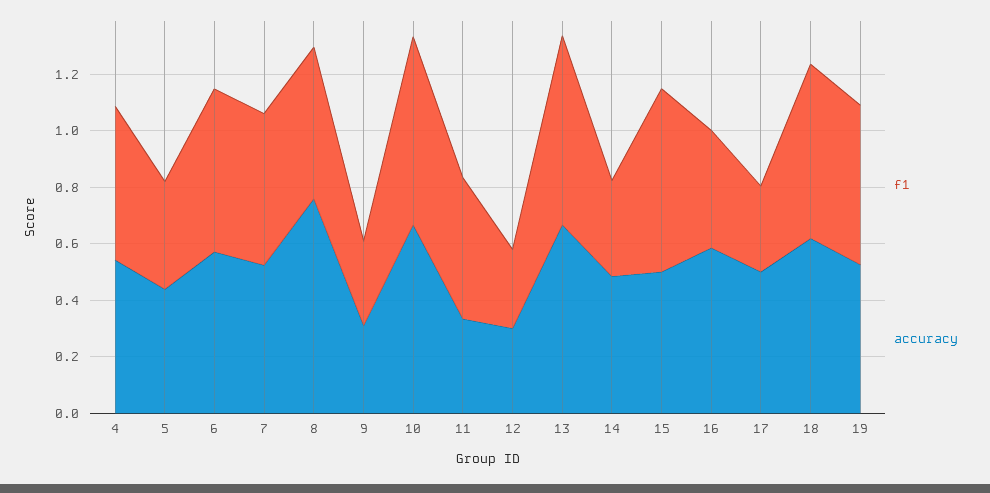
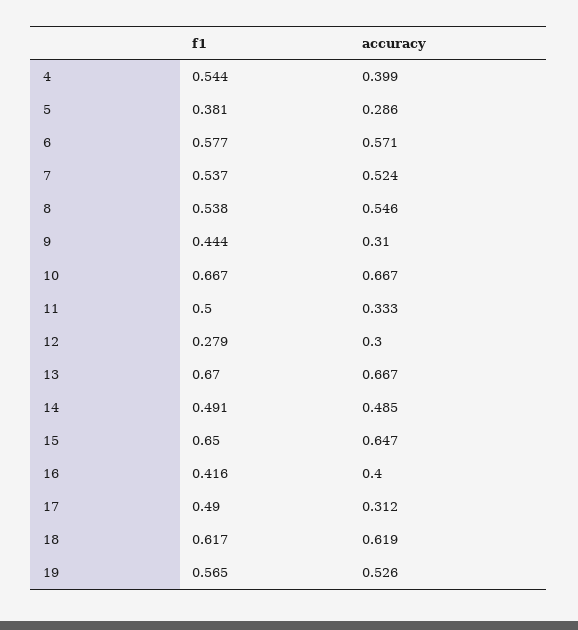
accuracy, 4: 0.55 -> 0.399
accuracy, 5: 0.45 -> 0.286
accuracy, 8: 0.75 -> 0.546
f1, 9: 0.3 -> 0.444
f1, 14: 0.35 -> 0.491
accuracy, 15: 0.5 -> 0.647
accuracy, 16: 0.6 -> 0.4
f1, 17: 0.3 -> 0.49
accuracy, 17: 0.5 -> 0.312

